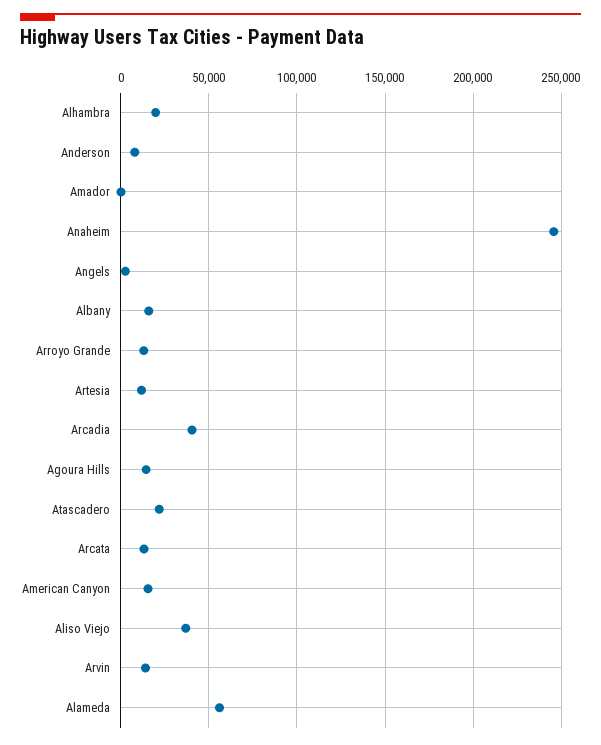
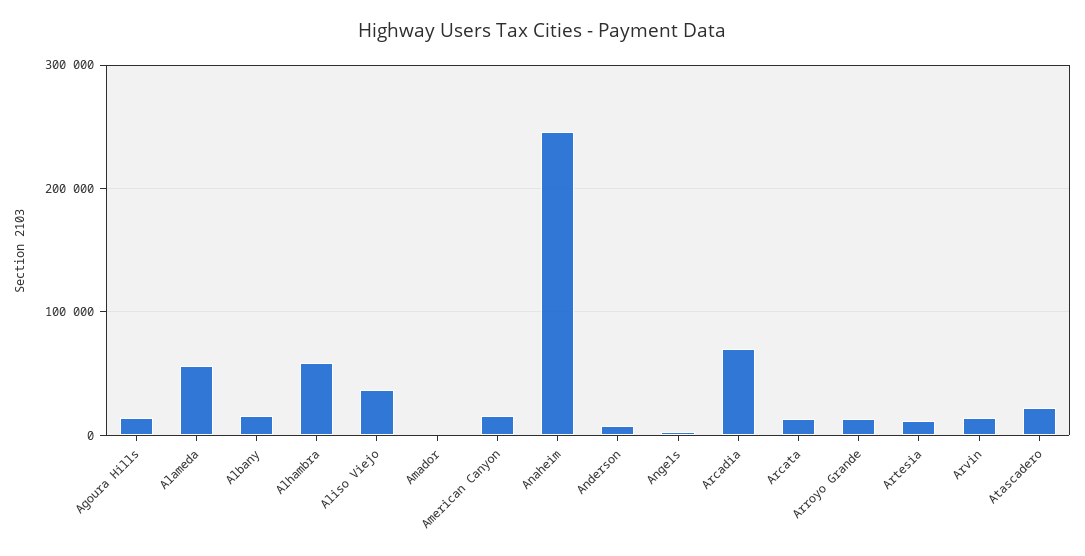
Alhambra: 20000 -> 60000
Arcadia: 40000 -> 70000

